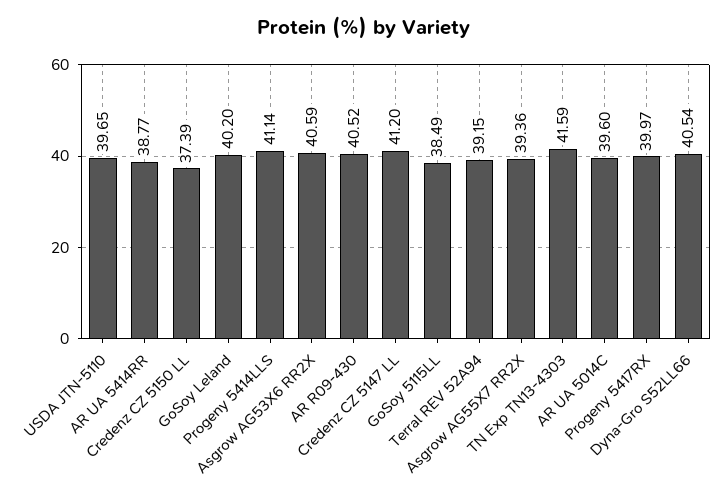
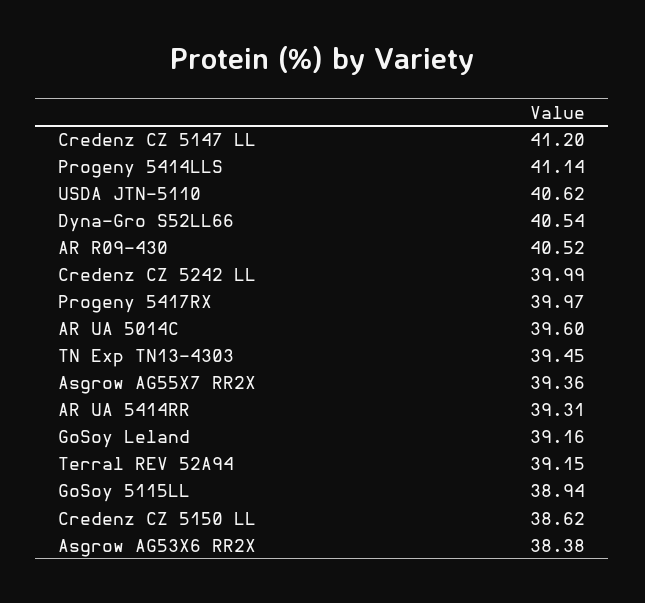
USDA JTN-5110: 39.65 -> 40.62
AR UA 5414RR: 38.77 -> 39.31
Credenz CZ 5150 LL: 37.39 -> 38.62
GoSoy Leland: 40.2 -> 39.16
Asgrow AG53X6 RR2X: 40.59 -> 38.38
GoSoy 5115LL: 38.49 -> 38.94
TN Exp TN13-4303: 41.59 -> 39.45
Credenz CZ 5242 LL: none -> 39.99

